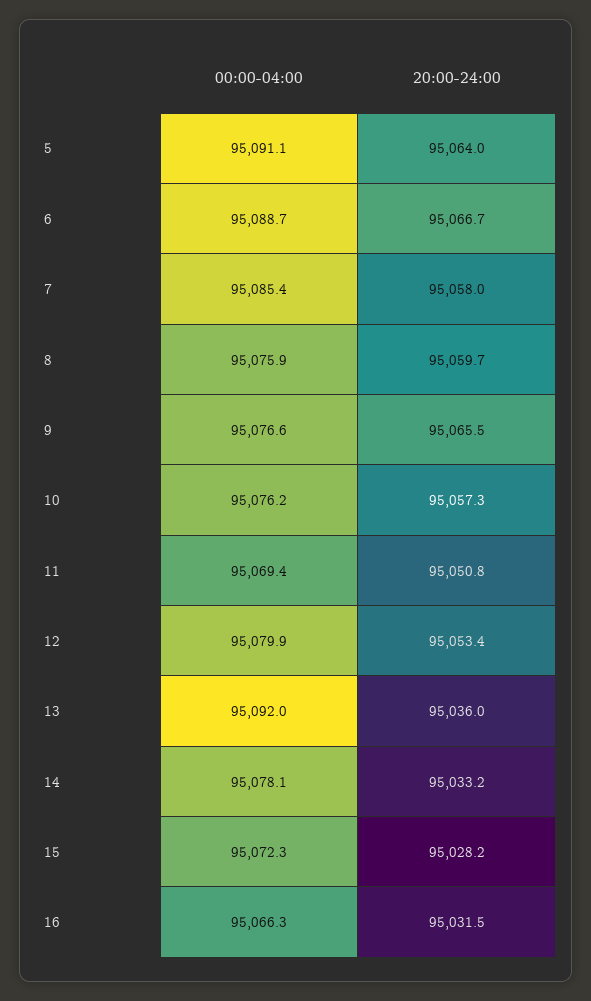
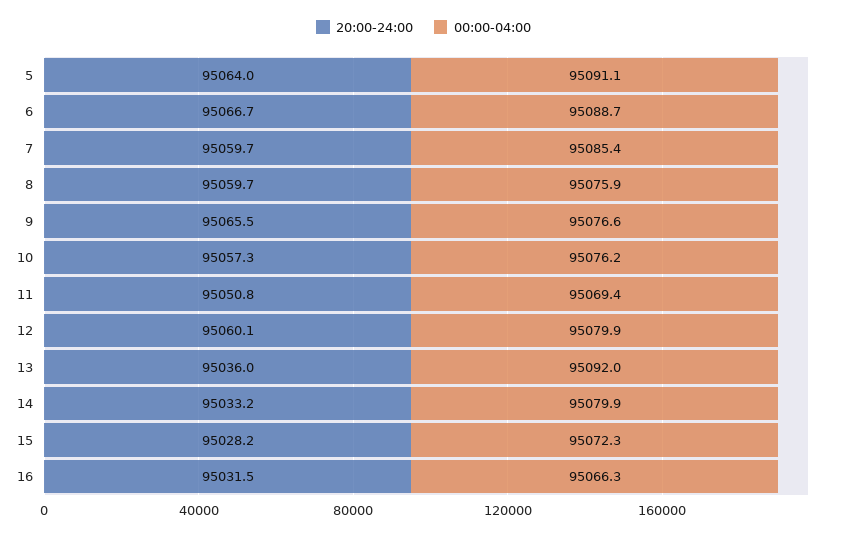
20:00-24:00, 7: 95058 -> 95059.7
20:00-24:00, 12: 95053.4 -> 95060.1
00:00-04:00, 14: 95078.1 -> 95079.9

